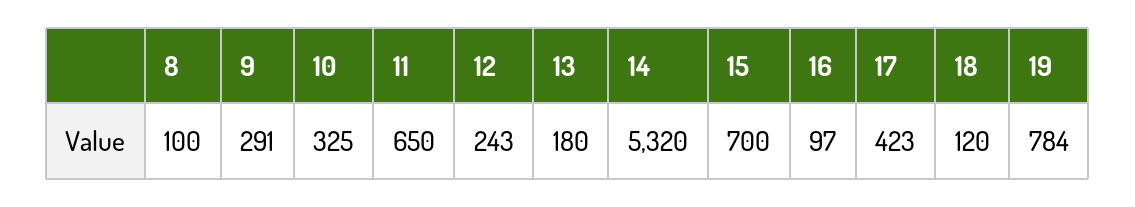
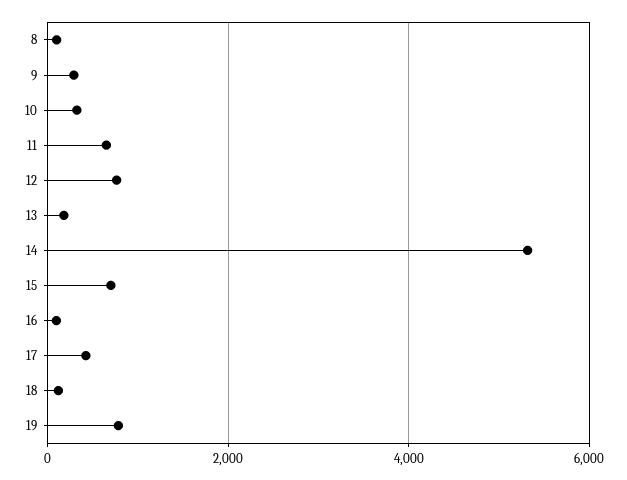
12: 243 -> 800

